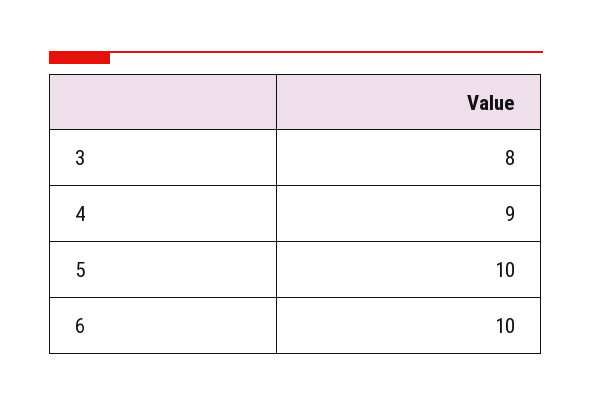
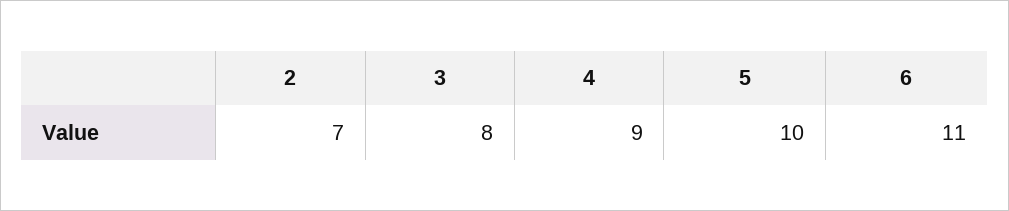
6: 10 -> 11
2: none -> 7

